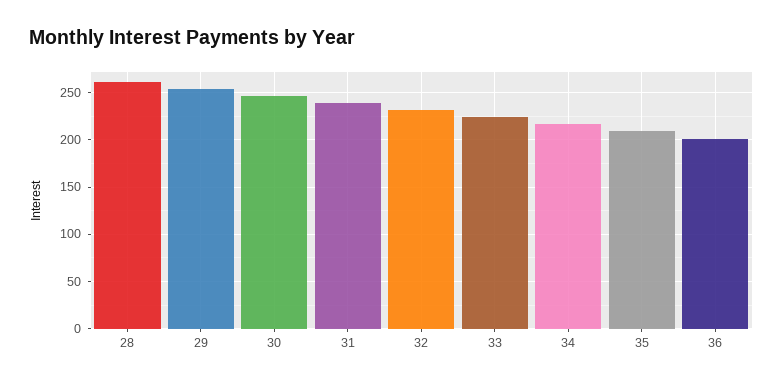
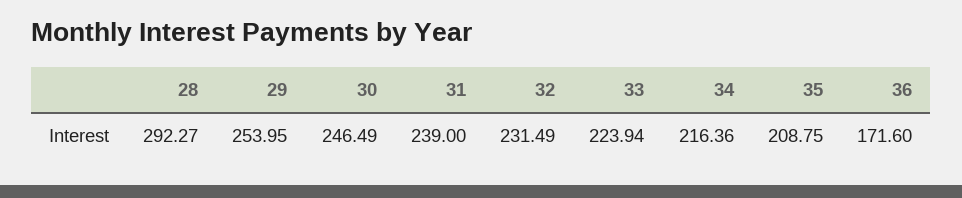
28: 260 -> 292.27
36: 200 -> 171.6

